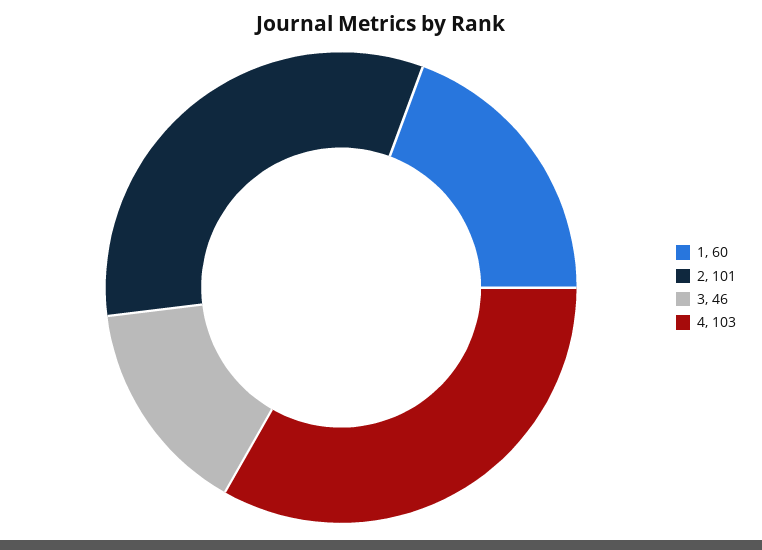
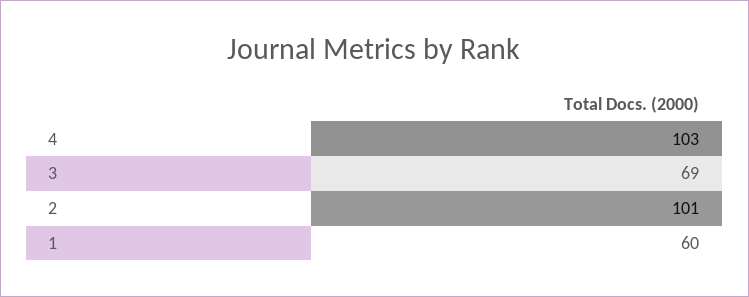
3: 46 -> 69

